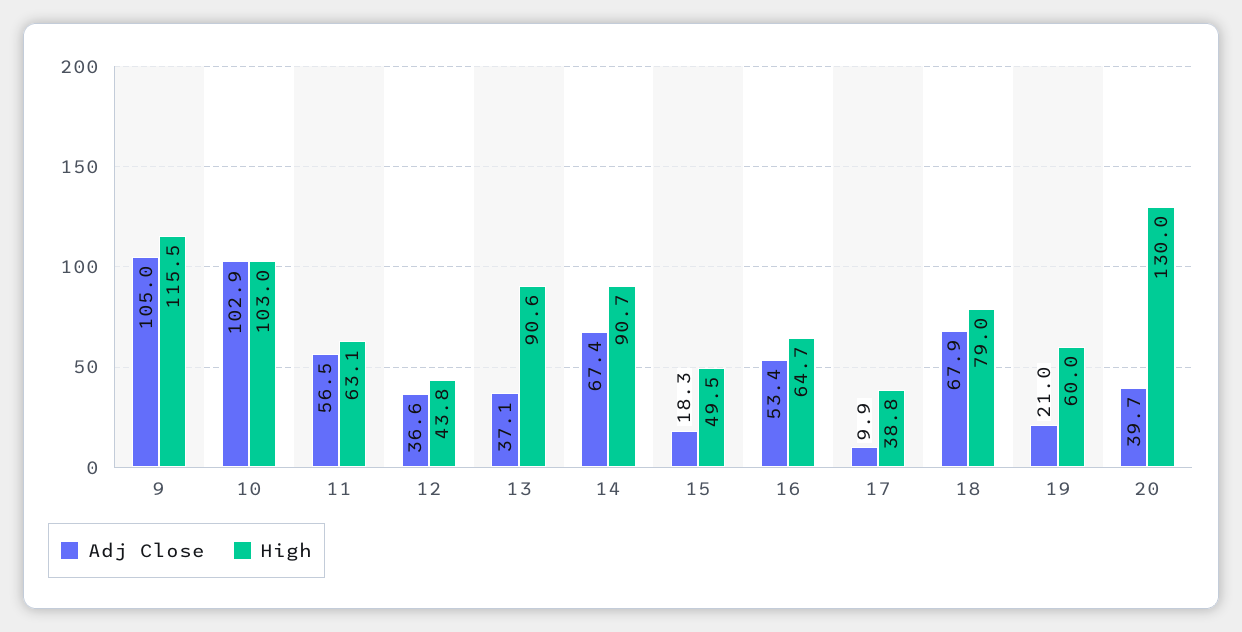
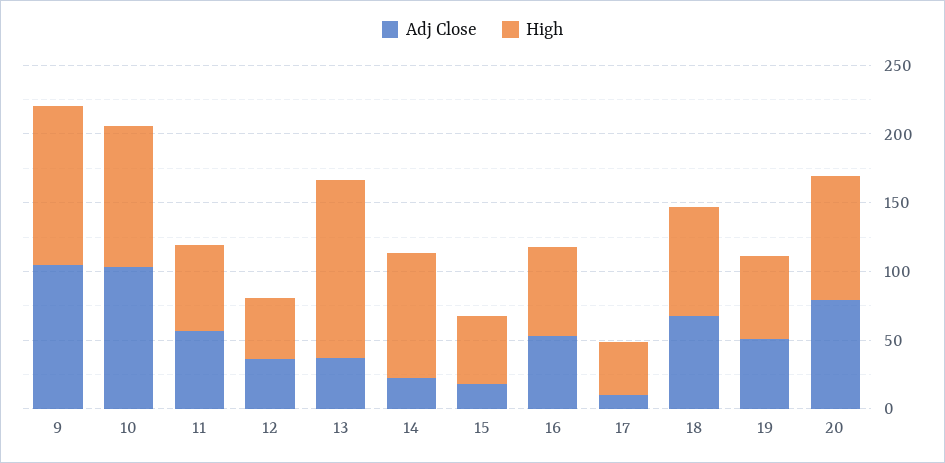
High, 13: 90.6 -> 130
Adj Close, 14: 67.4 -> 20
Adj Close, 19: 21 -> 50
Adj Close, 20: 39.7 -> 80
High, 20: 130 -> 90

